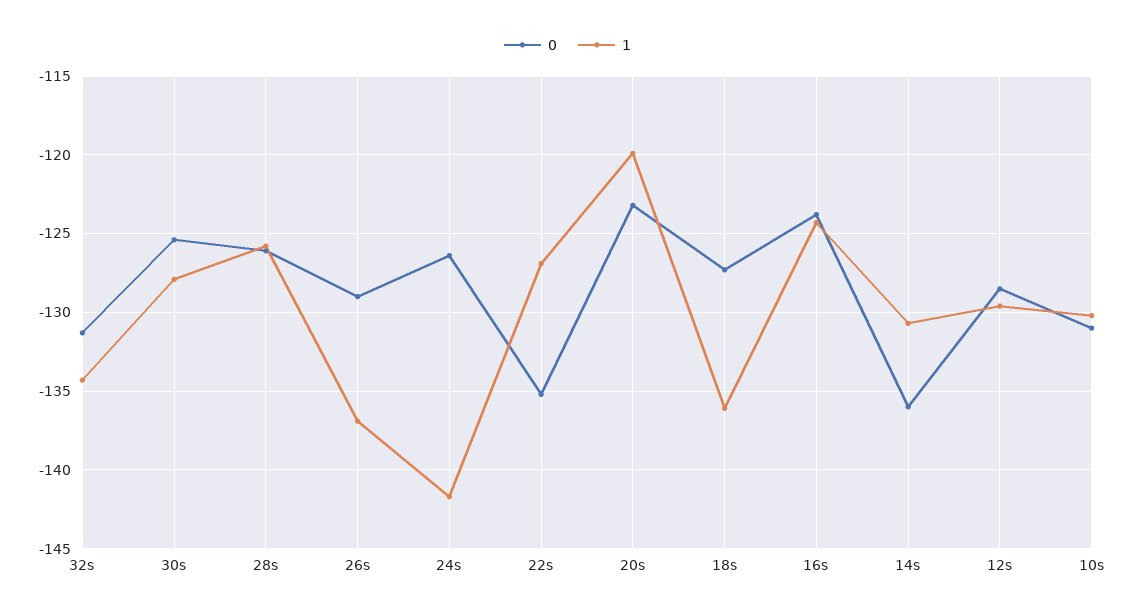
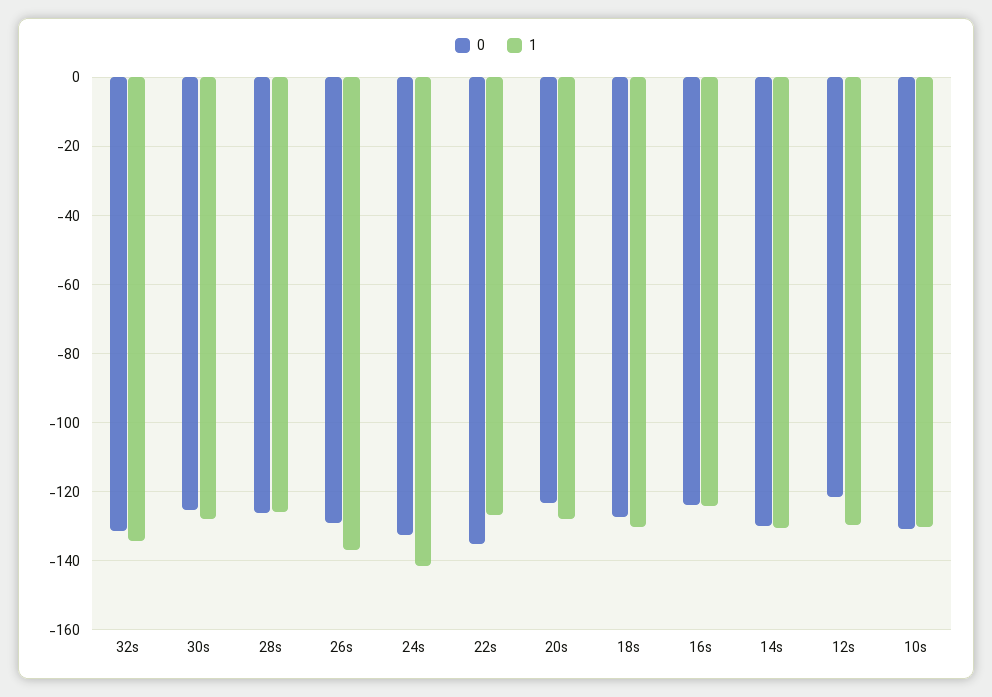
0, 24s: -126.5 -> -132
1, 20s: -120 -> -128
1, 18s: -136 -> -130
0, 14s: -136 -> -130
0, 12s: -128.5 -> -122

